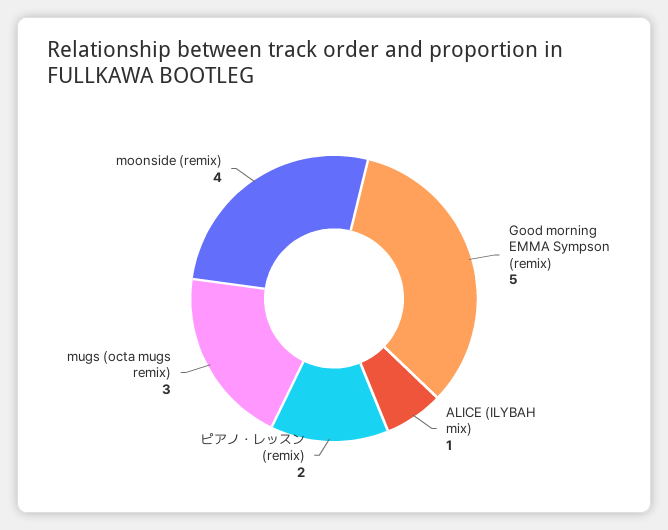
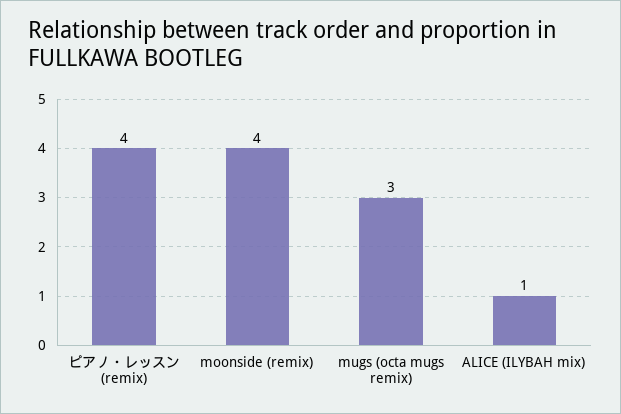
Good morning EMMA Sympson (remix): 5 -> none
ピアノ・レッスン (remix): 2 -> 4

